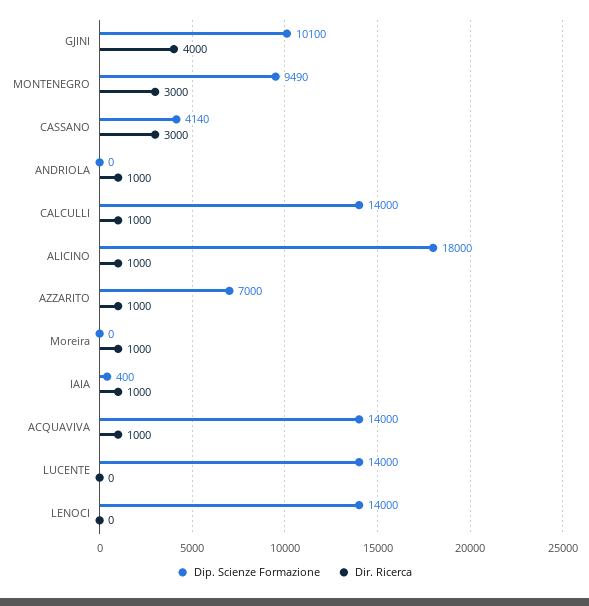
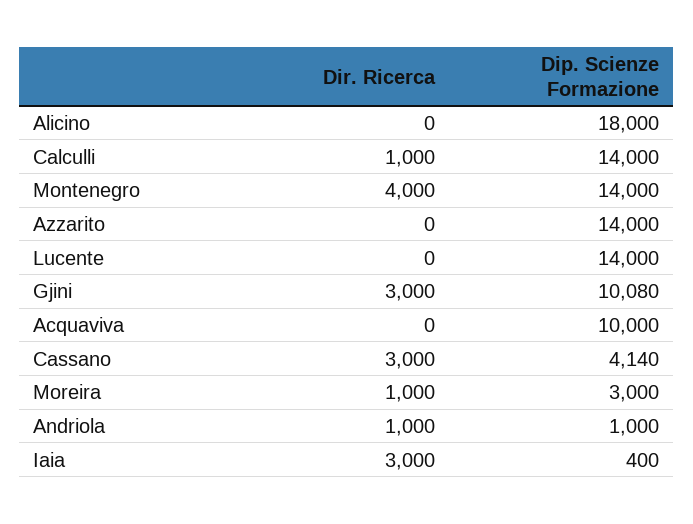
Dip. Scienze Formazione, GJINI: 10100 -> 10080
Dir. Ricerca, GJINI: 4000 -> 3000
Dip. Scienze Formazione, MONTENEGRO: 9490 -> 14000
Dir. Ricerca, MONTENEGRO: 3000 -> 4000
Dip. Scienze Formazione, ANDRIOLA: 0 -> 1000
Dir. Ricerca, ALICINO: 1000 -> 0
Dip. Scienze Formazione, AZZARITO: 7000 -> 14000
Dir. Ricerca, AZZARITO: 1000 -> 0
Dip. Scienze Formazione, Moreira: 0 -> 3000
Dir. Ricerca, IAIA: 1000 -> 3000
Dip. Scienze Formazione, ACQUAVIVA: 14000 -> 10000
Dir. Ricerca, ACQUAVIVA: 1000 -> 0
Dip. Scienze Formazione, LENOCI: 14000 -> none
Dir. Ricerca, LENOCI: 0 -> none

